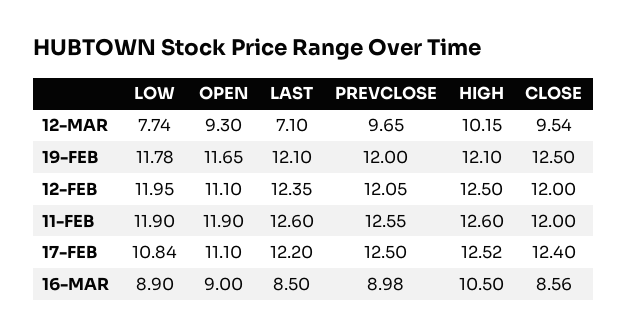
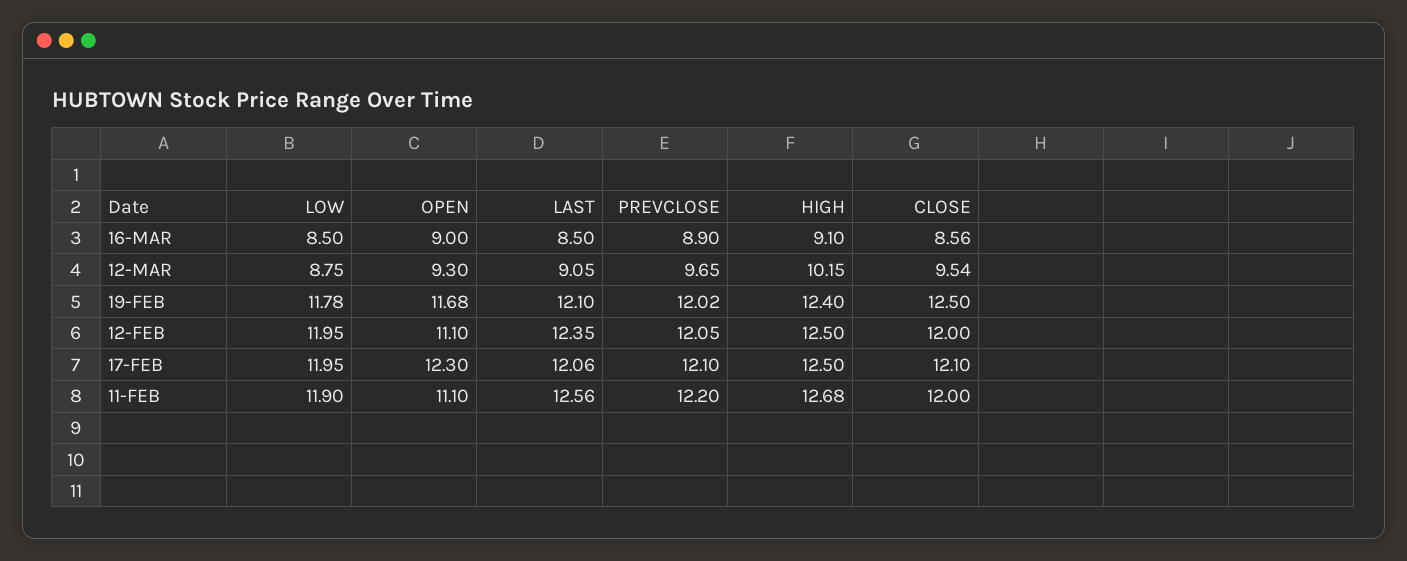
LOW, 12-MAR: 7.74 -> 8.75
LAST, 12-MAR: 7.1 -> 9.05
OPEN, 19-FEB: 11.65 -> 11.68
PREVCLOSE, 19-FEB: 12 -> 12.02
HIGH, 19-FEB: 12.1 -> 12.4
OPEN, 11-FEB: 11.9 -> 11.1
LAST, 11-FEB: 12.6 -> 12.56
PREVCLOSE, 11-FEB: 12.55 -> 12.2
HIGH, 11-FEB: 12.6 -> 12.68
LOW, 17-FEB: 10.84 -> 11.95
OPEN, 17-FEB: 11.1 -> 12.3
LAST, 17-FEB: 12.2 -> 12.06
PREVCLOSE, 17-FEB: 12.5 -> 12.1
HIGH, 17-FEB: 12.52 -> 12.5
CLOSE, 17-FEB: 12.4 -> 12.1
LOW, 16-MAR: 8.9 -> 8.5
PREVCLOSE, 16-MAR: 8.98 -> 8.9
HIGH, 16-MAR: 10.5 -> 9.1

